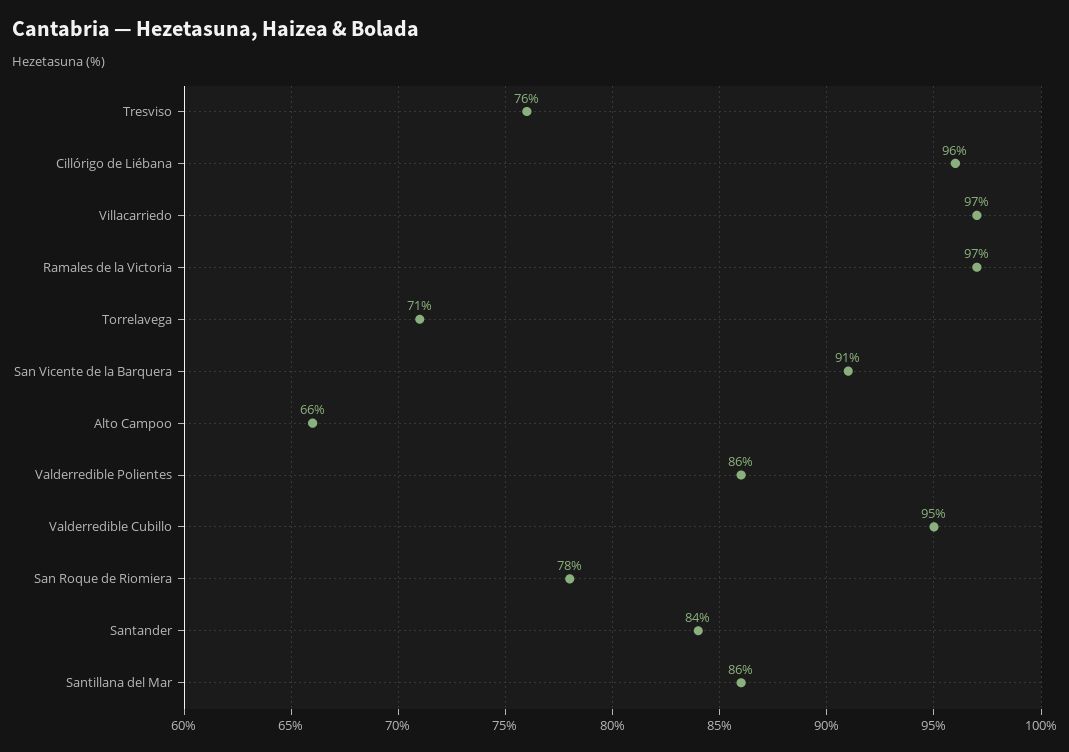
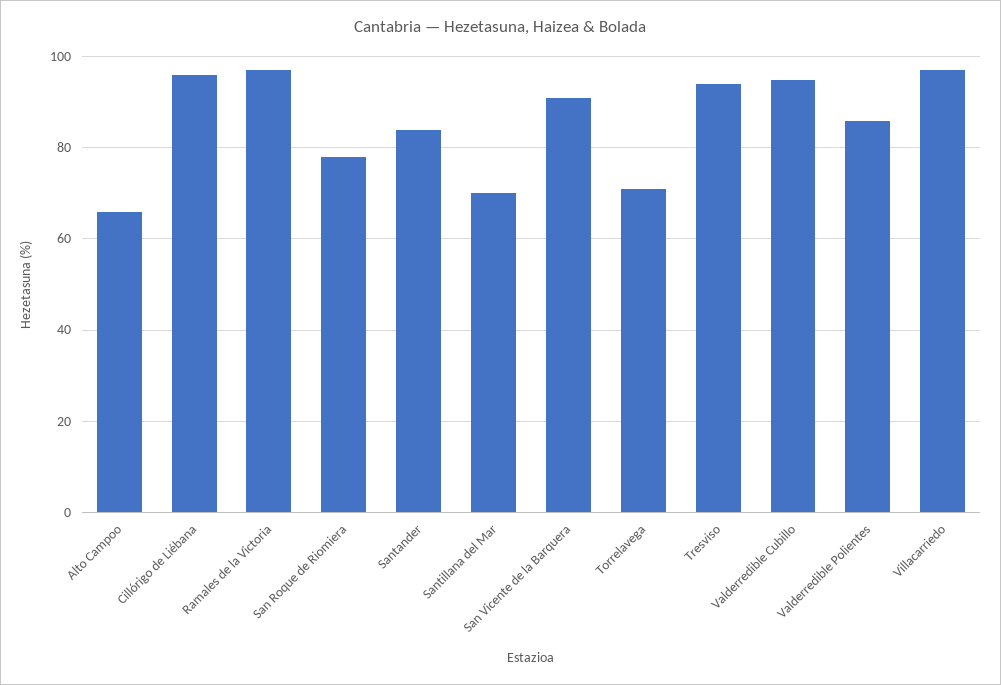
Tresviso: 76 -> 95
Santillana del Mar: 86 -> 70

